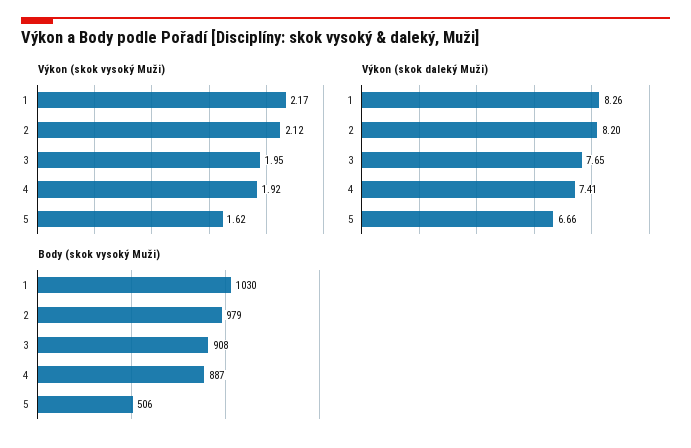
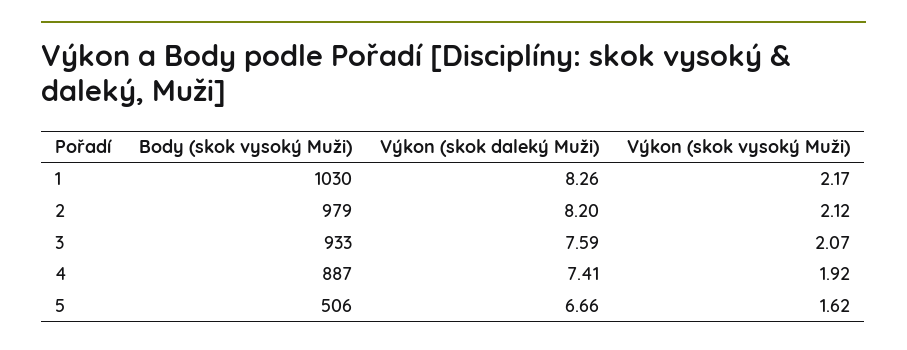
Výkon (skok vysoký Muži), 3: 1.95 -> 2.07
Výkon (skok daleký Muži), 3: 7.65 -> 7.59
Body (skok vysoký Muži), 3: 908 -> 933

